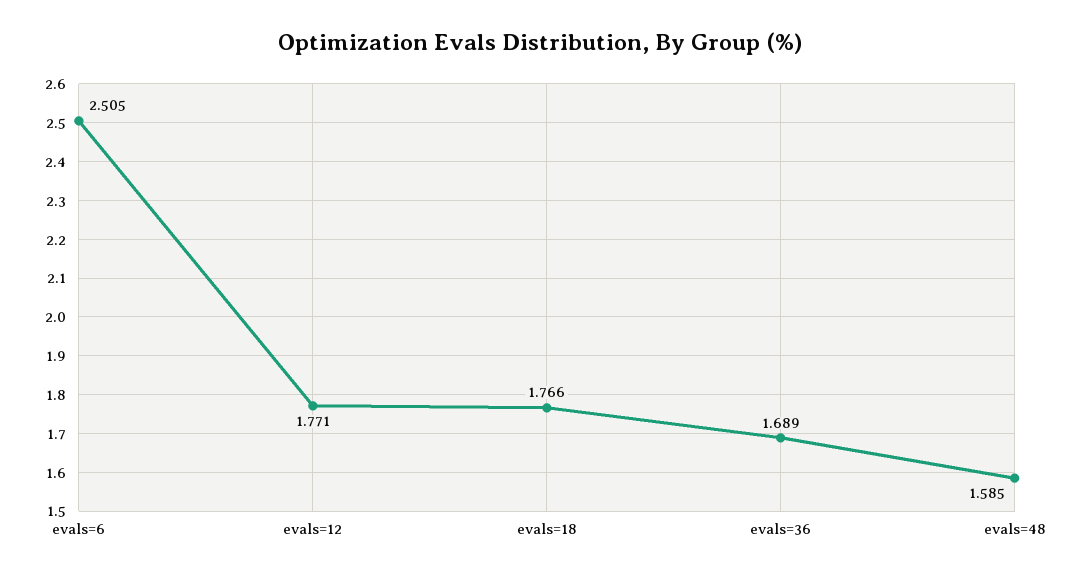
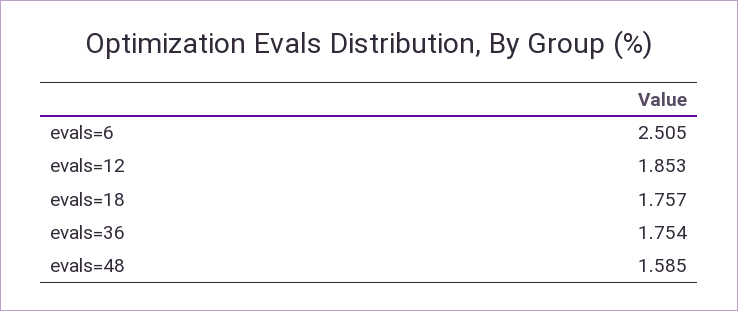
evals=12: 1.771 -> 1.853
evals=18: 1.766 -> 1.757
evals=36: 1.689 -> 1.754

